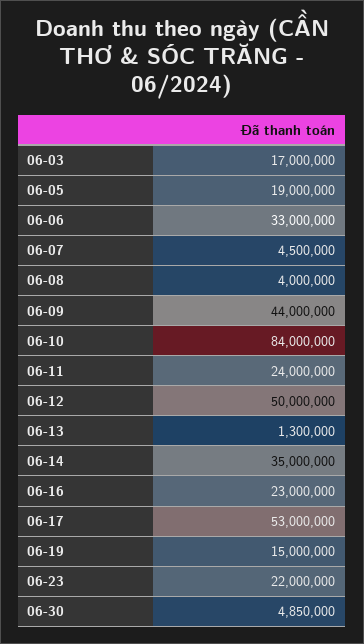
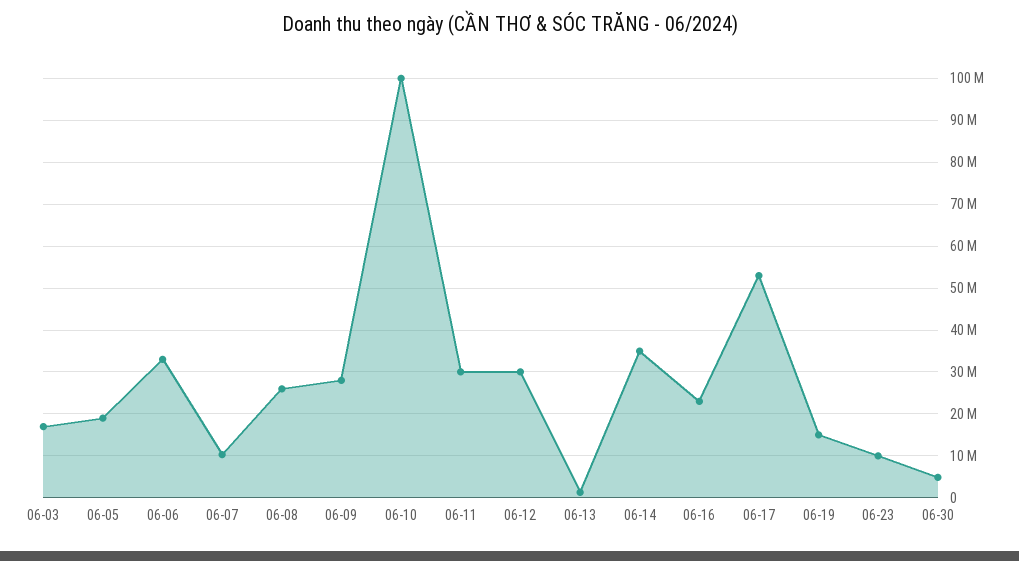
06-07: 4500000 -> 10000000
06-08: 4000000 -> 26000000
06-09: 44000000 -> 28000000
06-10: 84000000 -> 100000000
06-11: 24000000 -> 30000000
06-12: 50000000 -> 30000000
06-23: 22000000 -> 10000000

